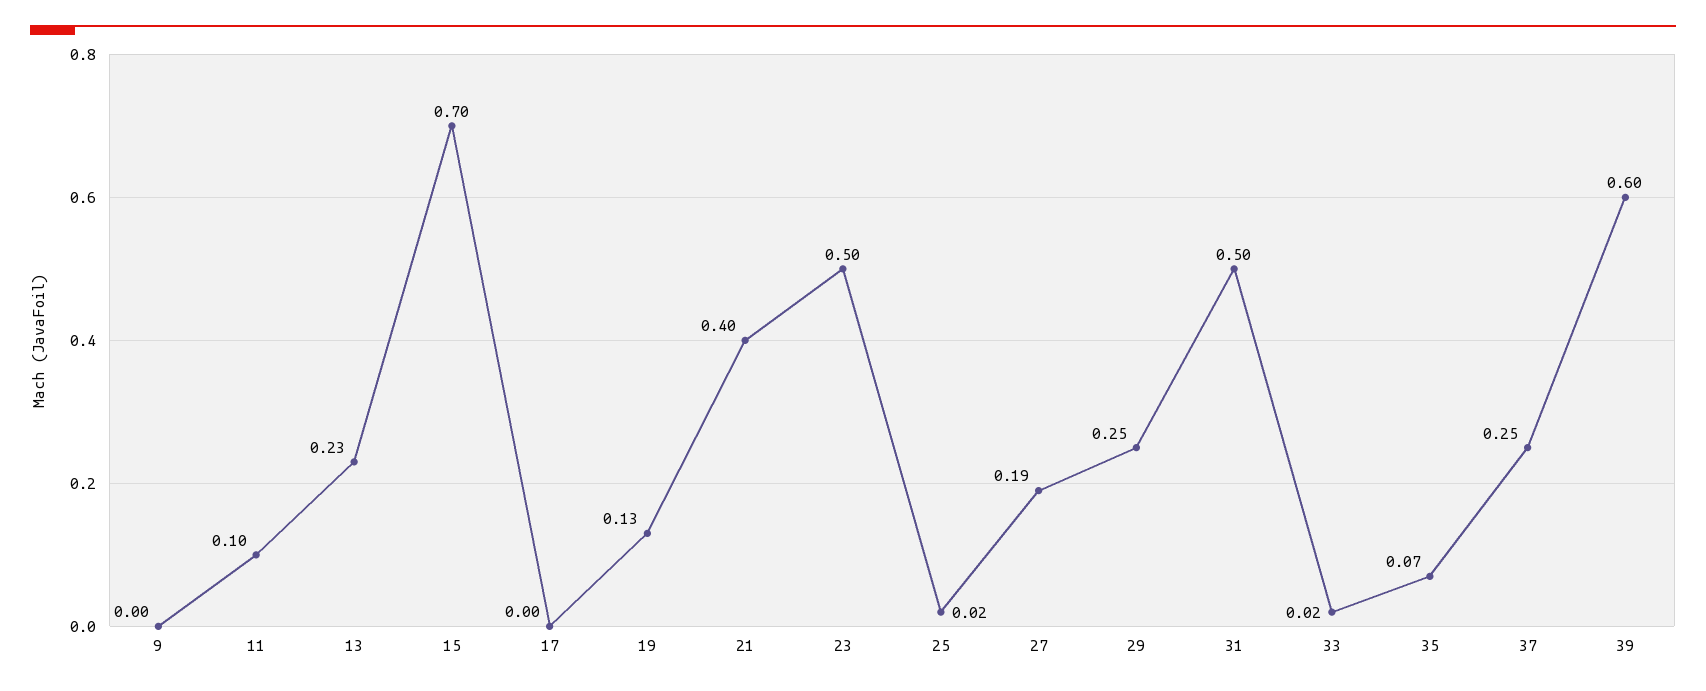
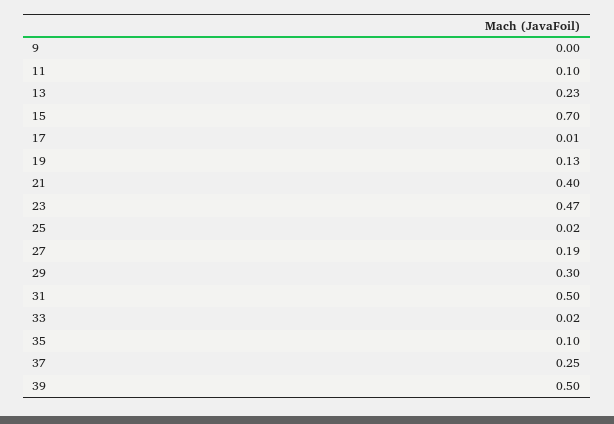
17: 0 -> 0.01
23: 0.5 -> 0.47
29: 0.25 -> 0.3
35: 0.07 -> 0.1
39: 0.6 -> 0.5

